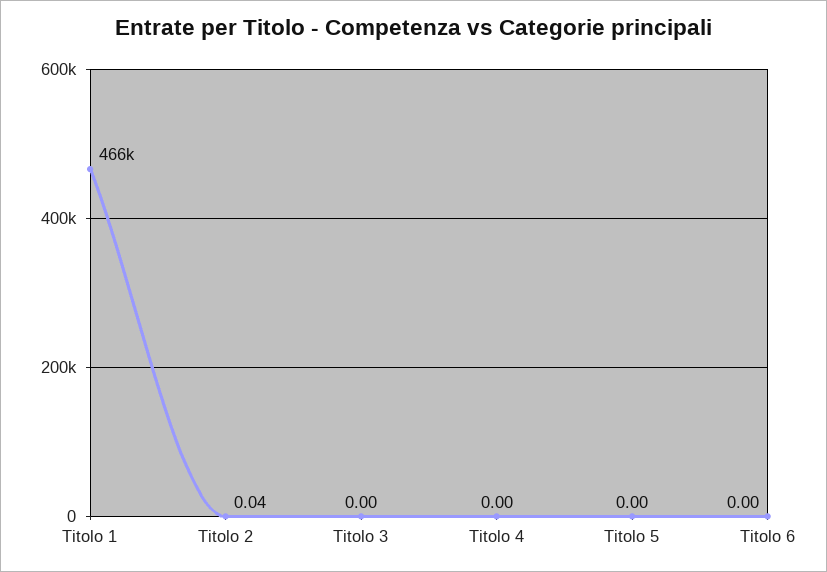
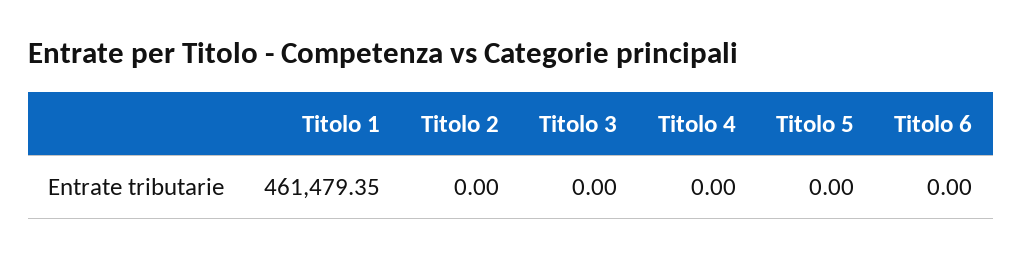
Titolo 1: 466000 -> 461479.35
Titolo 2: 0.04 -> 0

